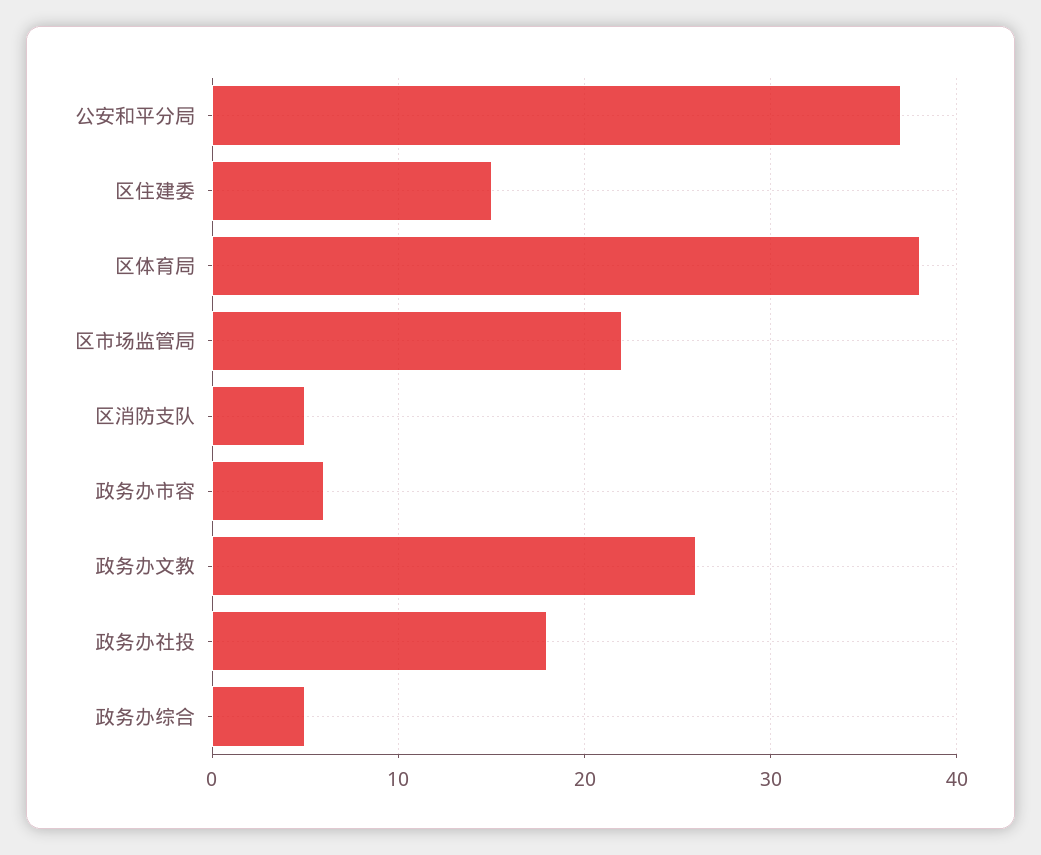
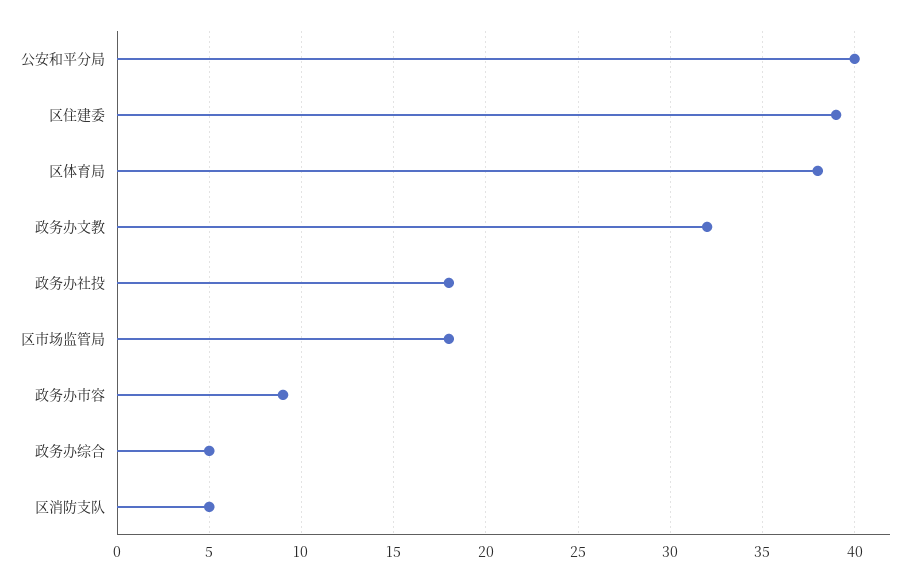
公安和平分局: 37 -> 40
区住建委: 15 -> 39
区市场监管局: 22 -> 18
政务办市容: 6 -> 9
政务办文教: 26 -> 32

